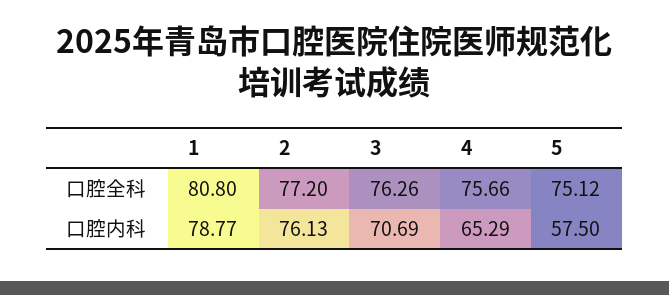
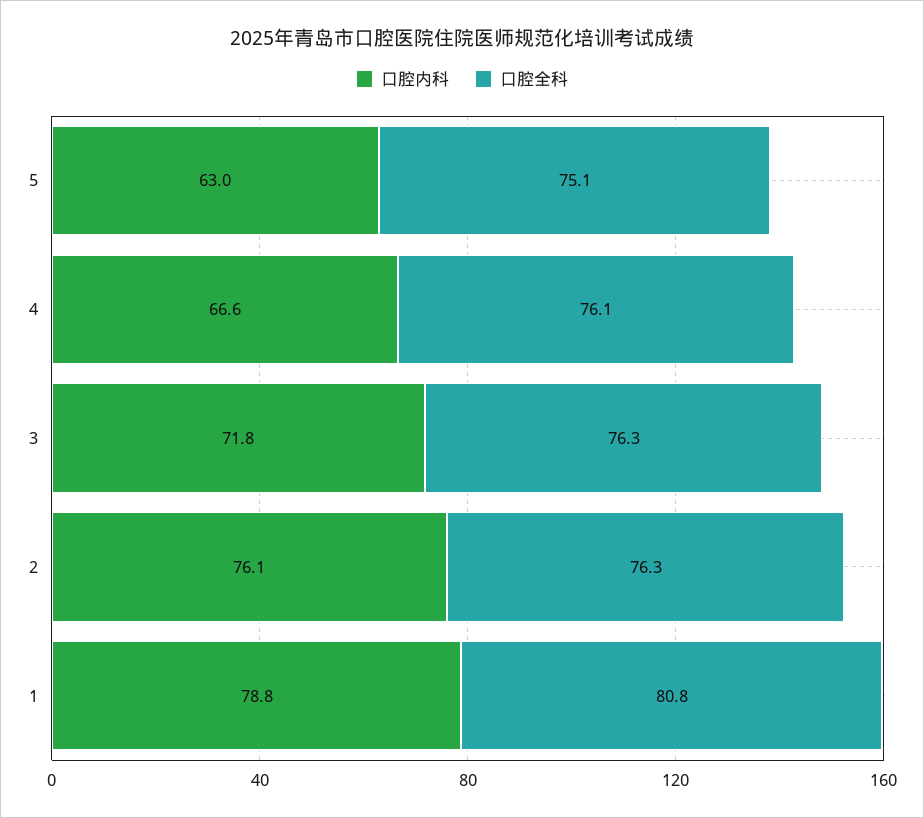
口腔全科, 2: 77.2 -> 76.3
口腔全科, 4: 75.66 -> 76.1
口腔内科, 3: 70.69 -> 71.8
口腔内科, 4: 65.29 -> 66.6
口腔内科, 5: 57.5 -> 63

